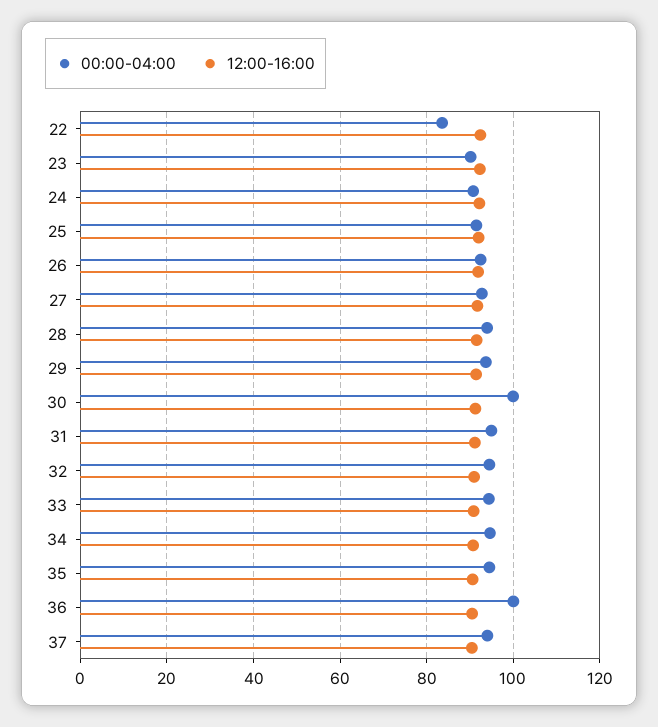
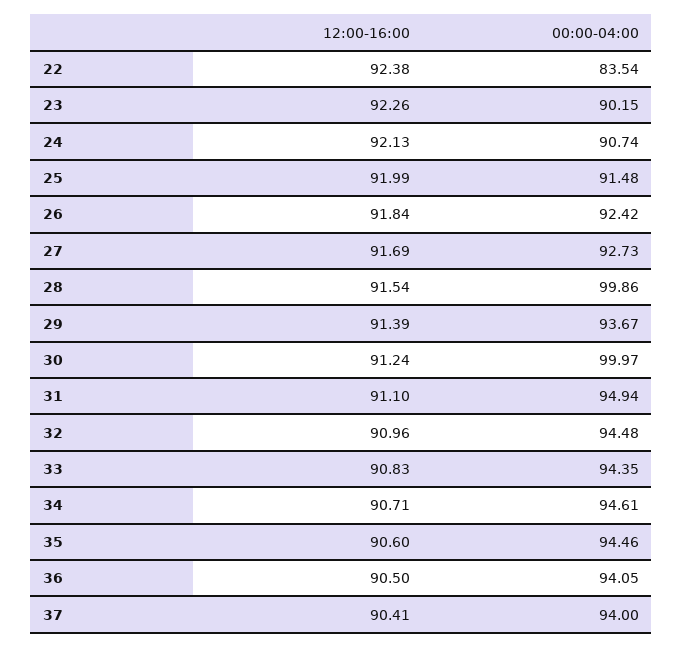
00:00-04:00, 28: 94 -> 99.86
00:00-04:00, 36: 100 -> 94.05

